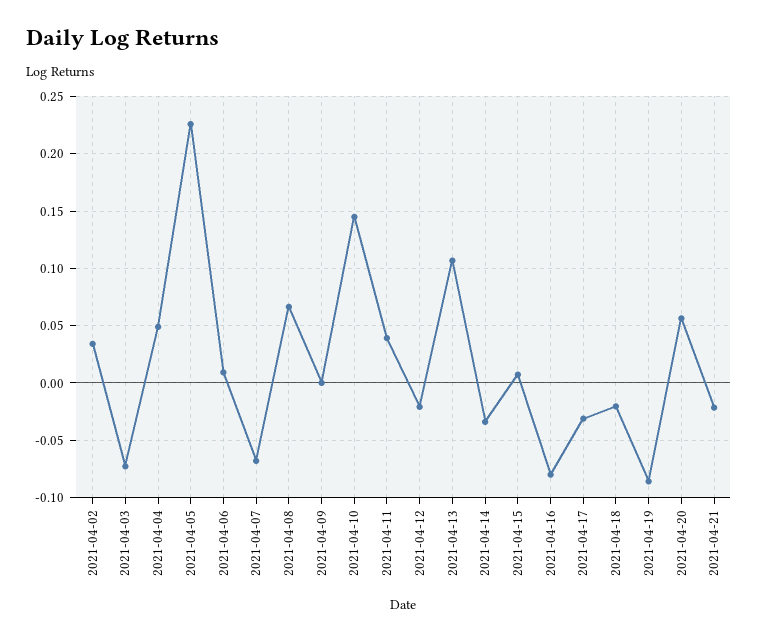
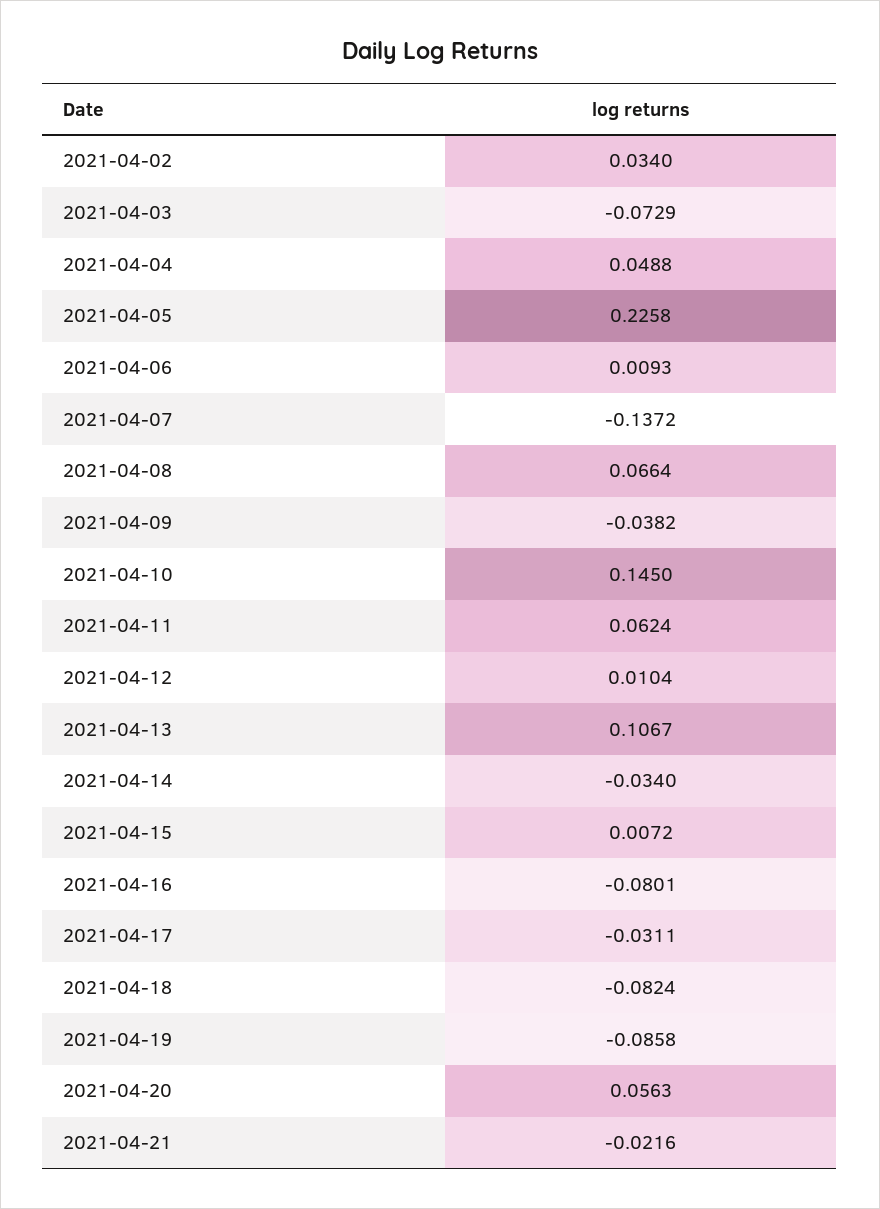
2021-04-07: -0.07 -> -0.1372
2021-04-09: 0 -> -0.0382
2021-04-11: 0.04 -> 0.0624
2021-04-12: -0.02 -> 0.0104
2021-04-18: -0.02 -> -0.0824

